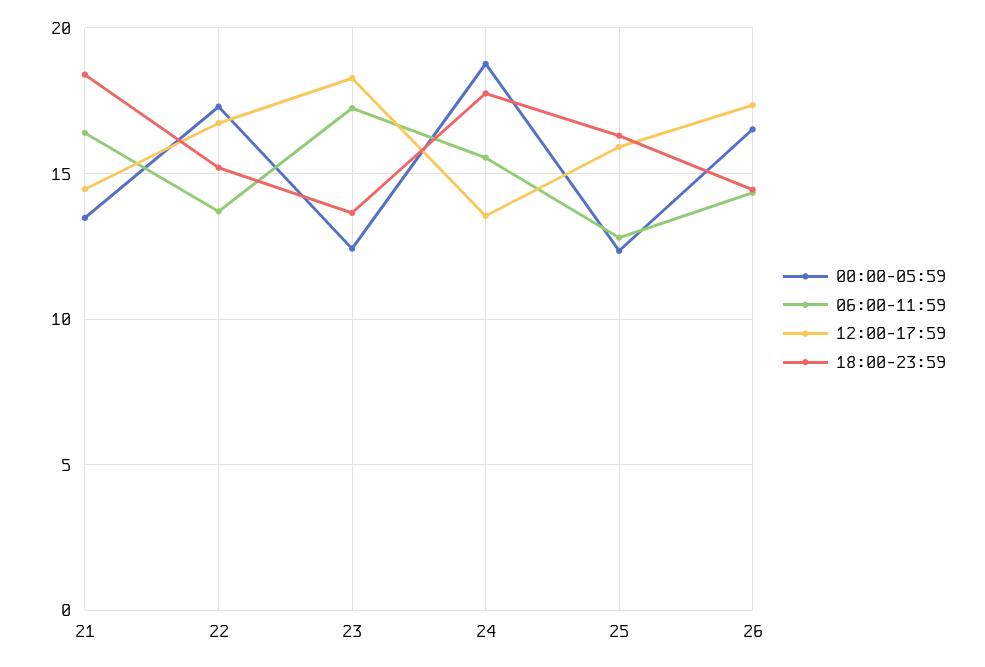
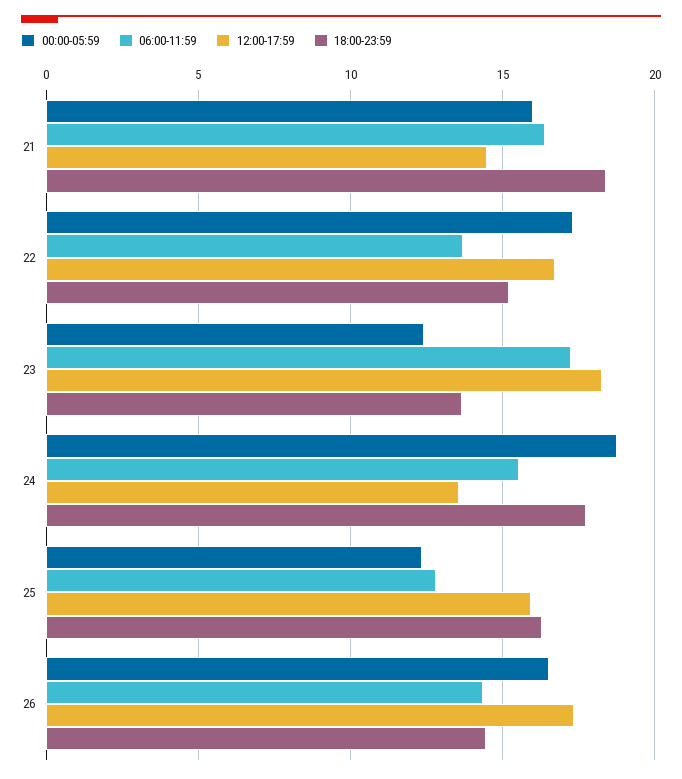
00:00-05:59, 21: 13.5 -> 16

